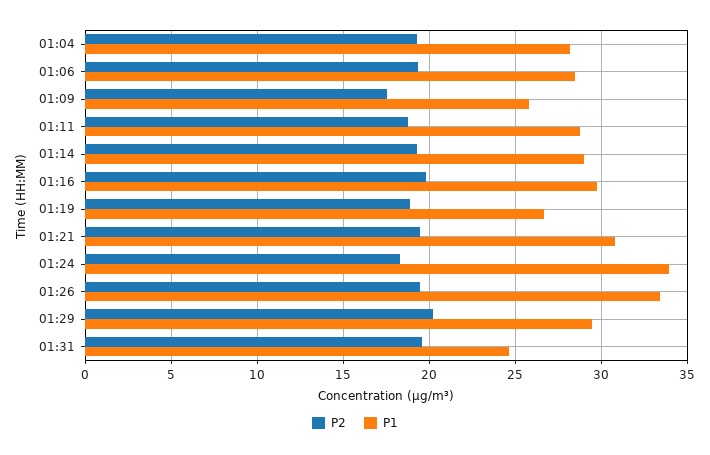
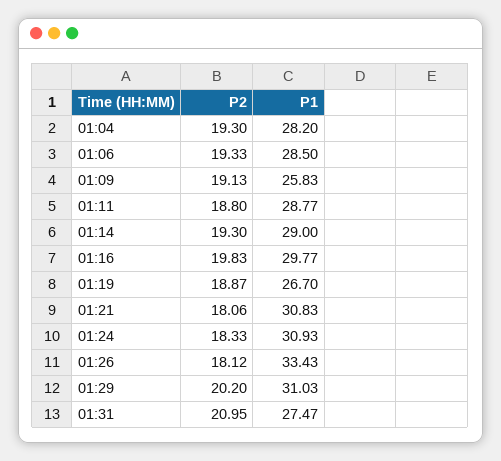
P2, 01:09: 17.5 -> 19.13
P2, 01:21: 19.5 -> 18.06
P1, 01:24: 34 -> 30.93
P2, 01:26: 19.5 -> 18.12
P1, 01:29: 29.5 -> 31.03
P2, 01:31: 19.5 -> 20.95
P1, 01:31: 24.5 -> 27.47

